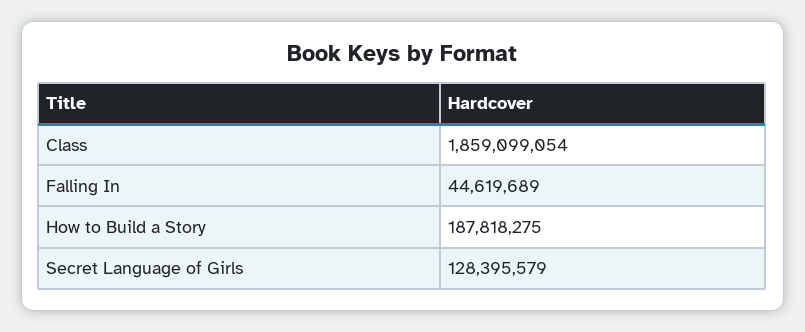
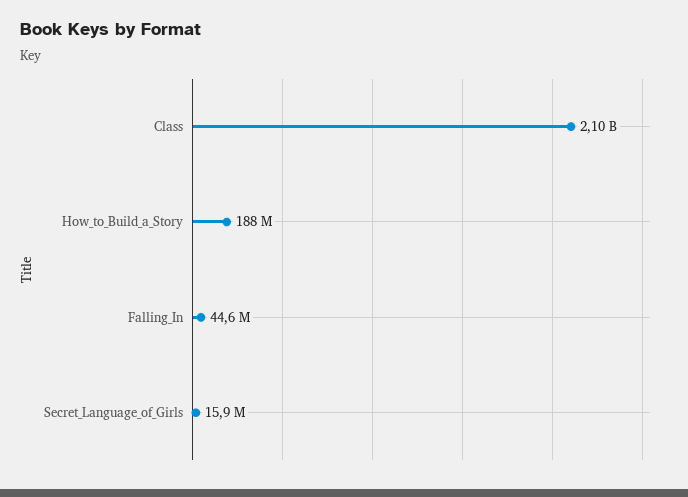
Class: 1859099054 -> 2100000000
Secret Language of Girls: 128395579 -> 15900000

